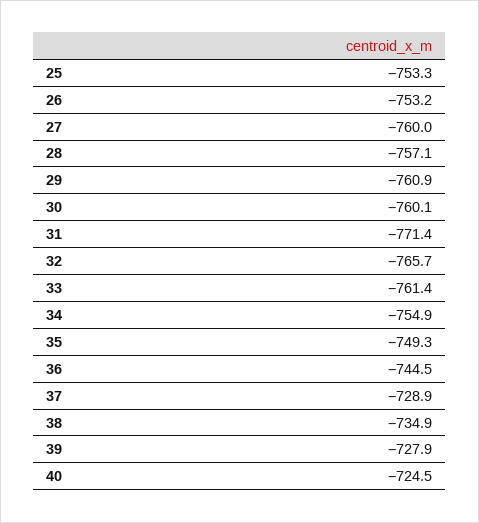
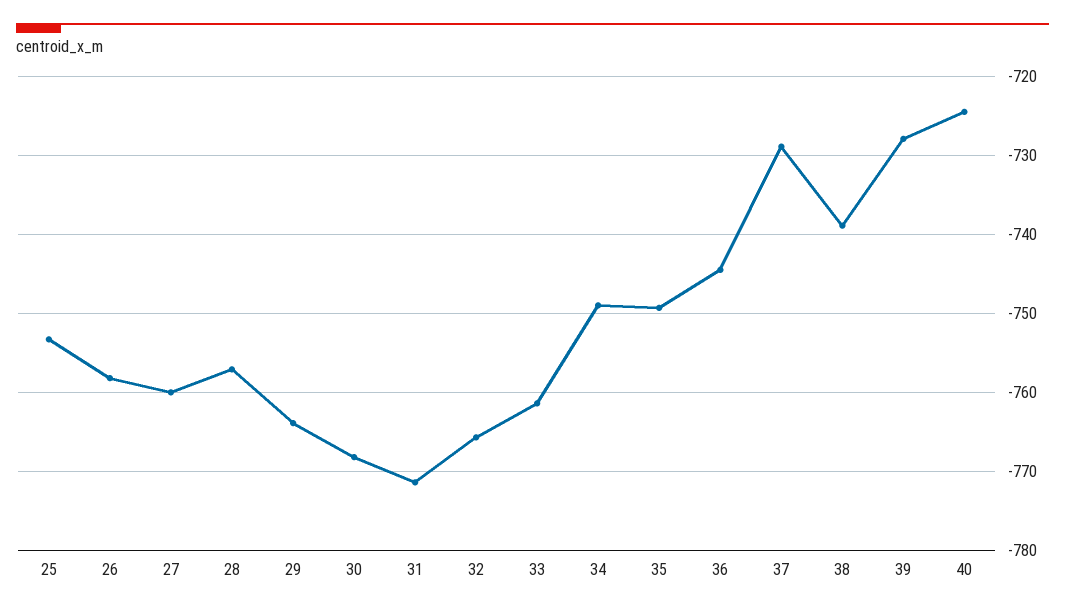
26: -753.2 -> -758
29: -760.9 -> -764
30: -760.1 -> -768
34: -754.9 -> -749
38: -734.9 -> -739

